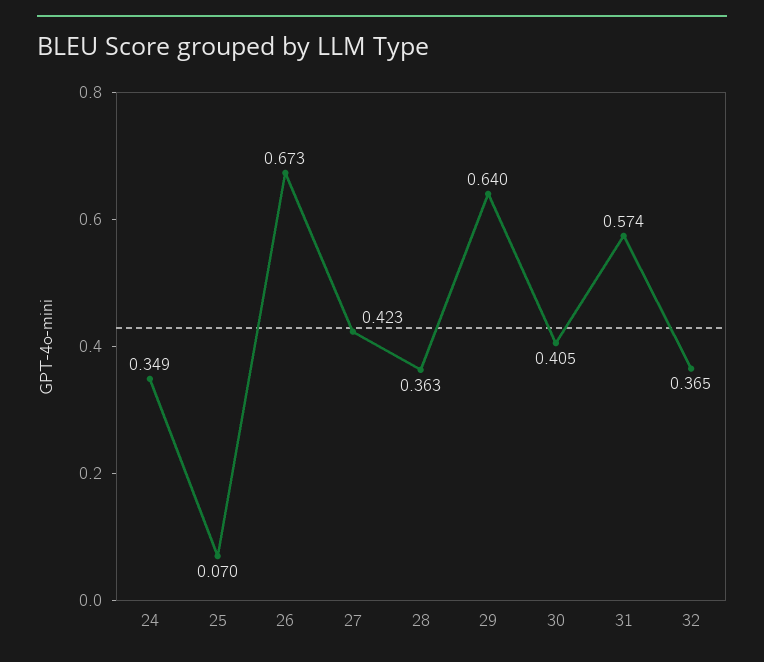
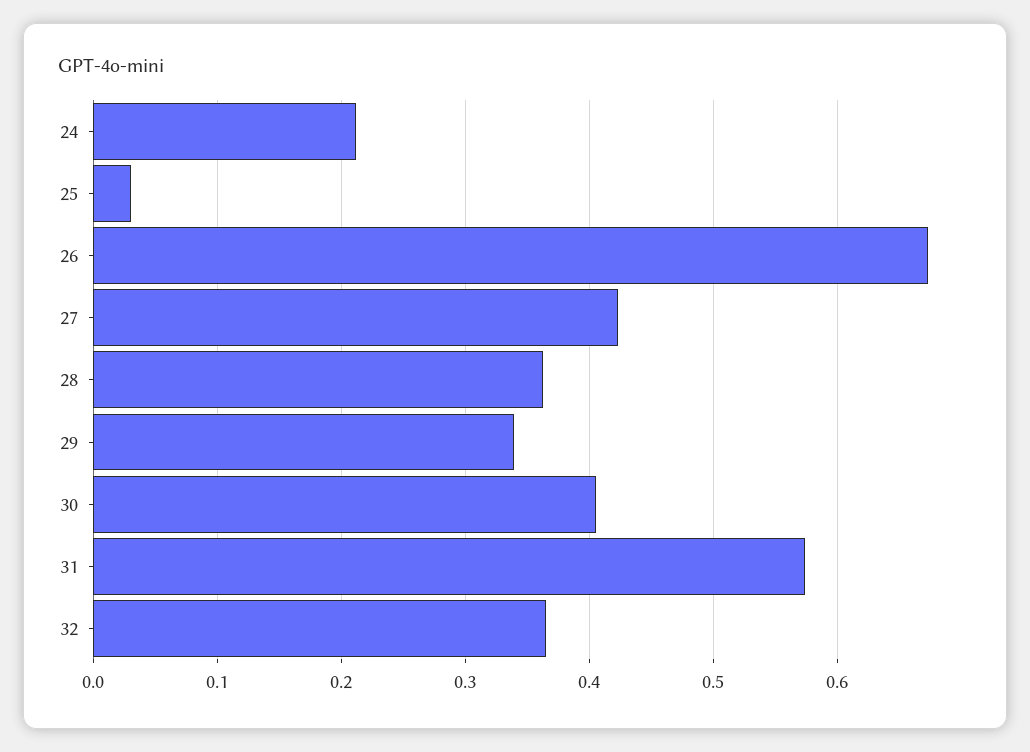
24: 0.349 -> 0.21
25: 0.07 -> 0.03
29: 0.64 -> 0.34

